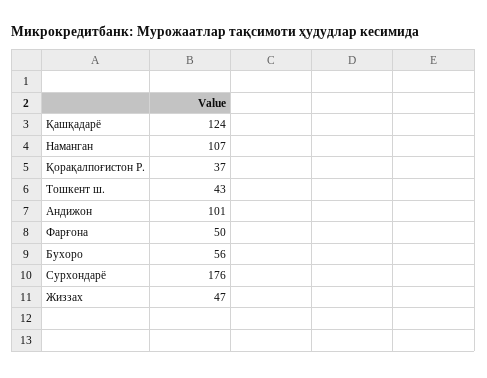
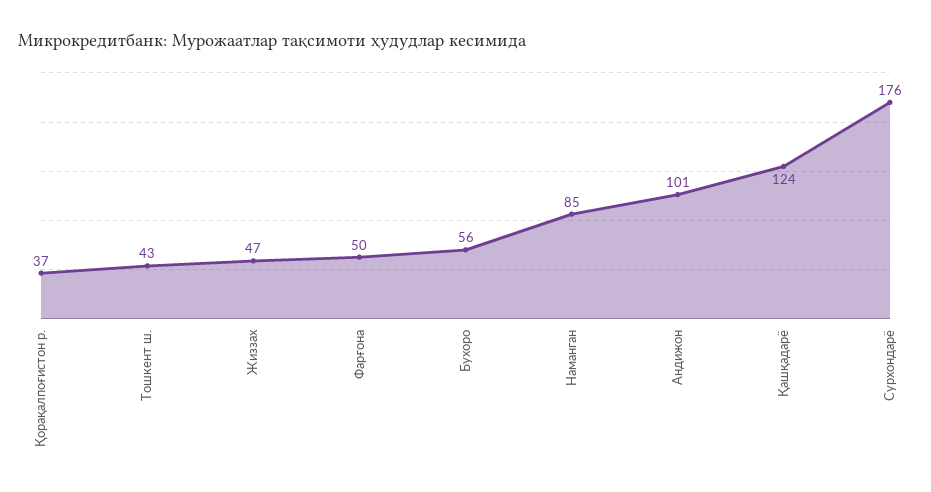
Наманган: 107 -> 85

